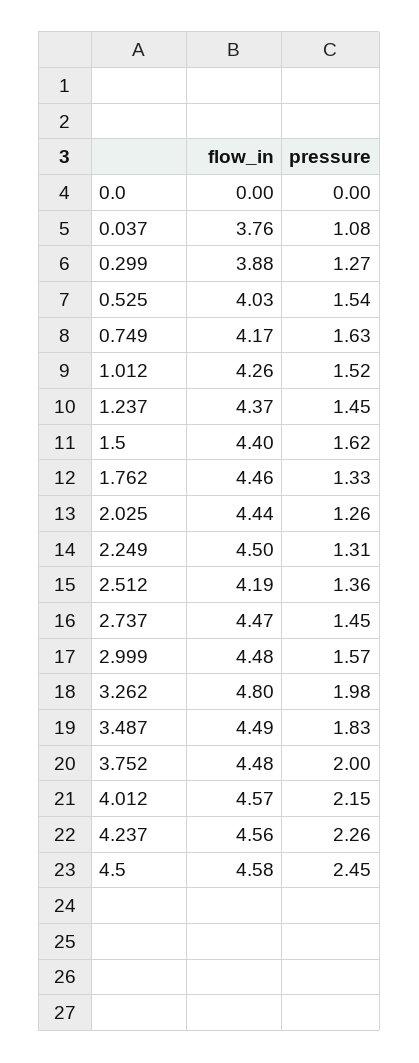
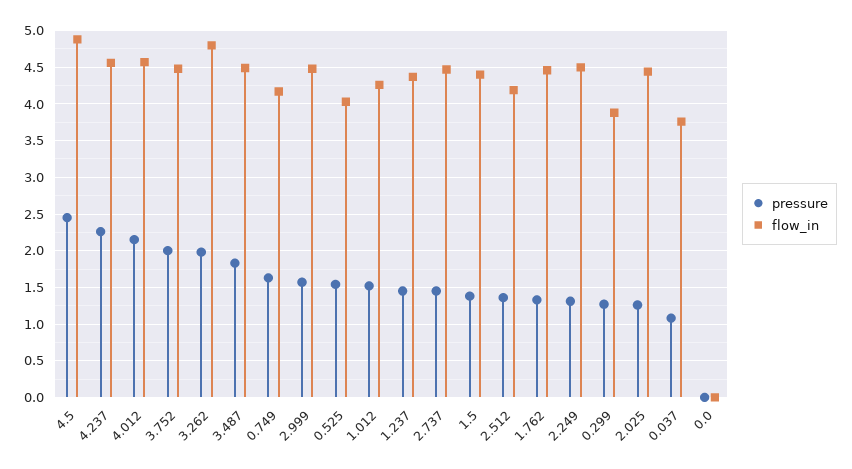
pressure, 1.5: 1.62 -> 1.4
flow_in, 4.5: 4.58 -> 4.9

